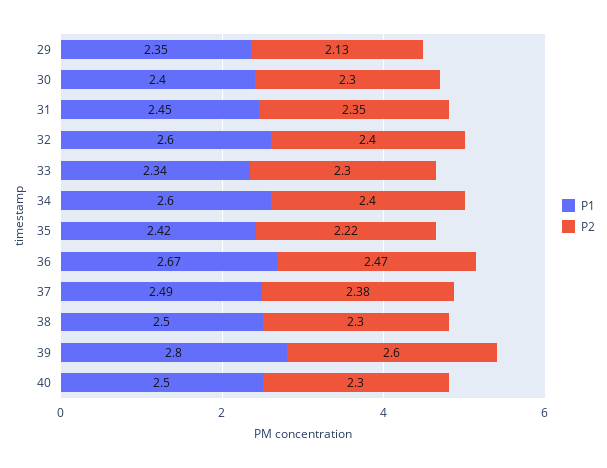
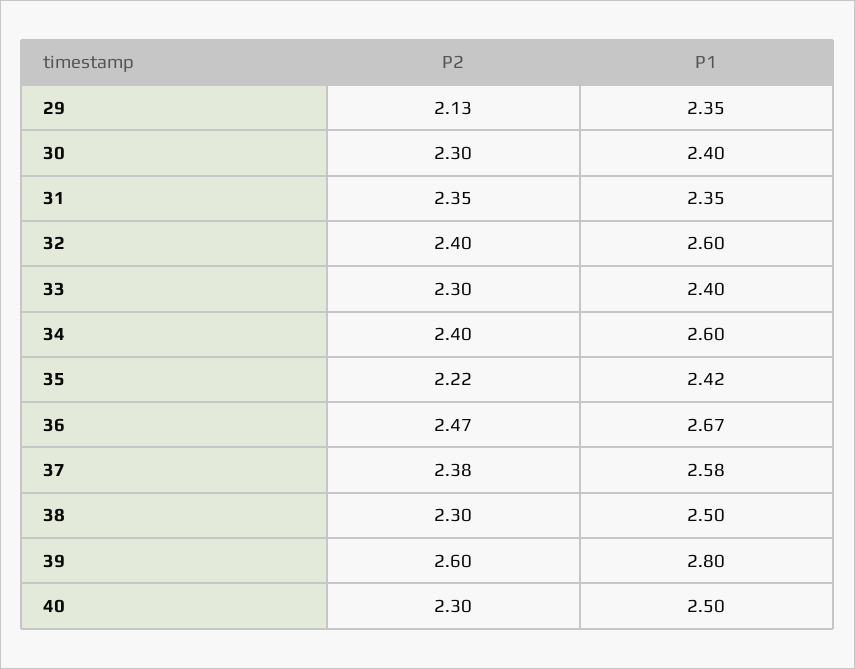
P1, 31: 2.45 -> 2.35
P1, 33: 2.34 -> 2.4
P1, 37: 2.49 -> 2.58

